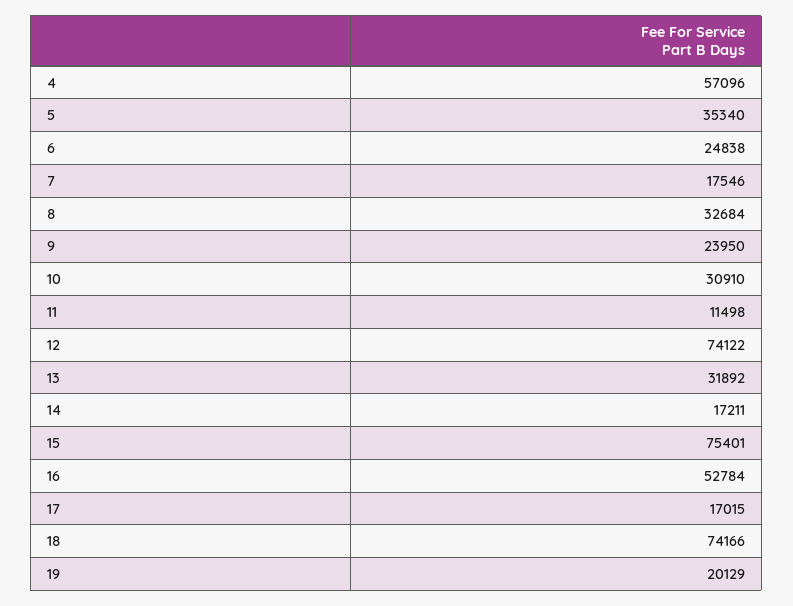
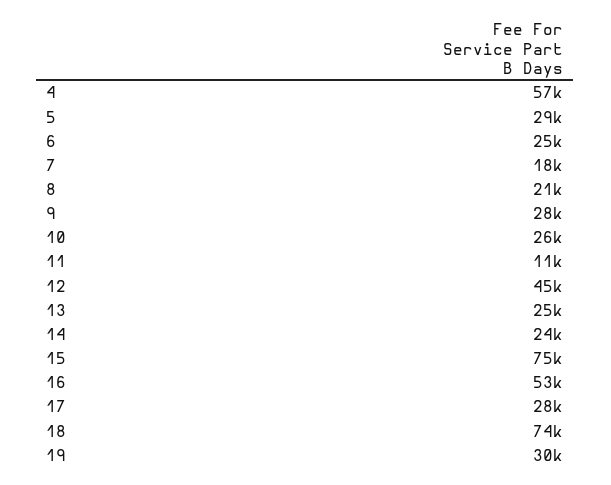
5: 35340 -> 29000
8: 32684 -> 21000
9: 23950 -> 28000
10: 30910 -> 26000
12: 74122 -> 45000
13: 31892 -> 25000
14: 17211 -> 24000
17: 17015 -> 28000
19: 20129 -> 30000

